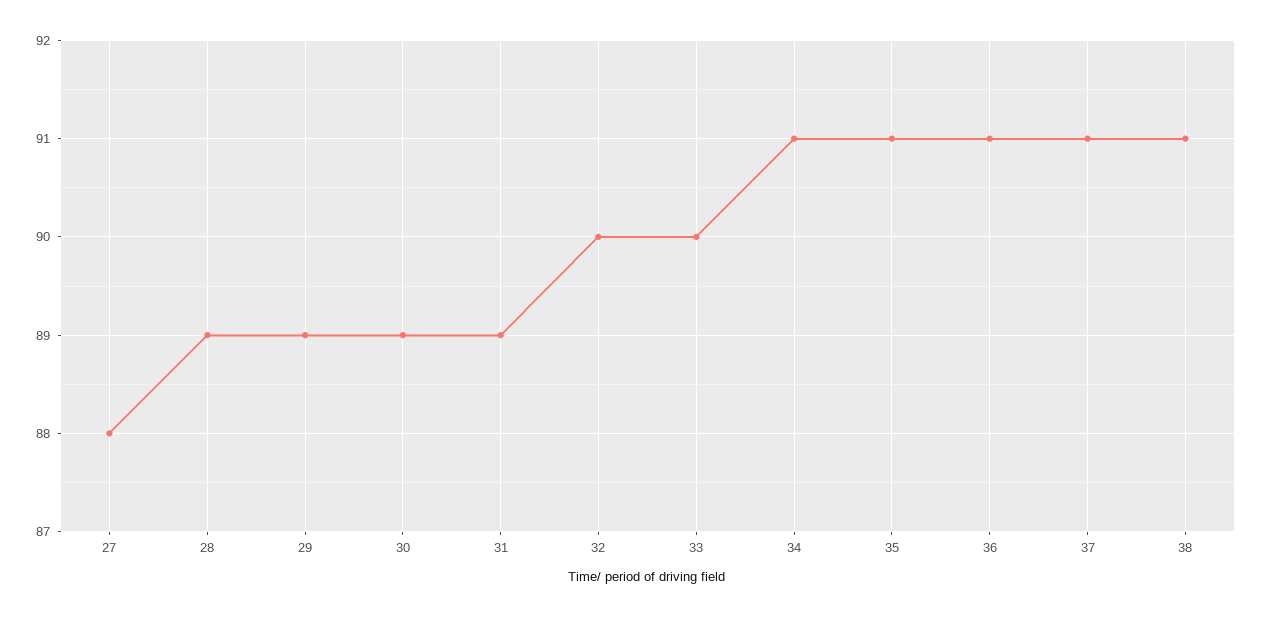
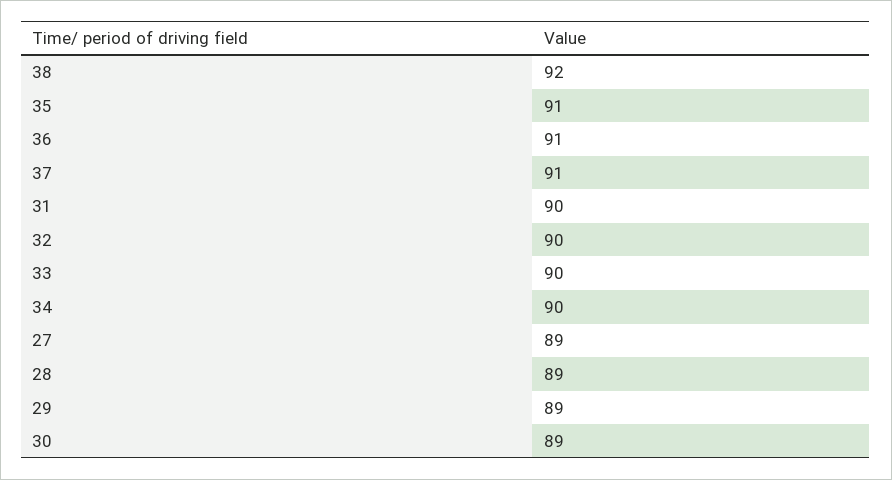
27: 88 -> 89
31: 89 -> 90
34: 91 -> 90
38: 91 -> 92

